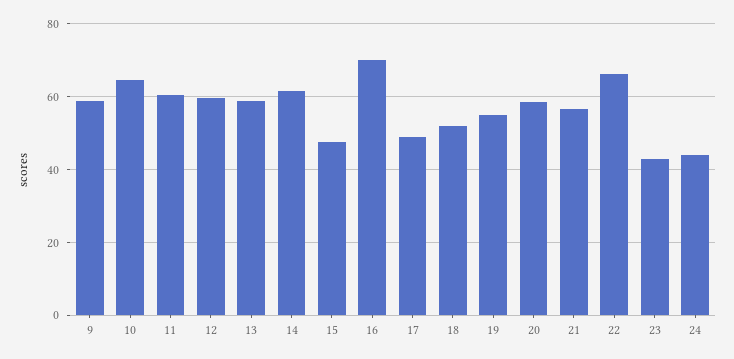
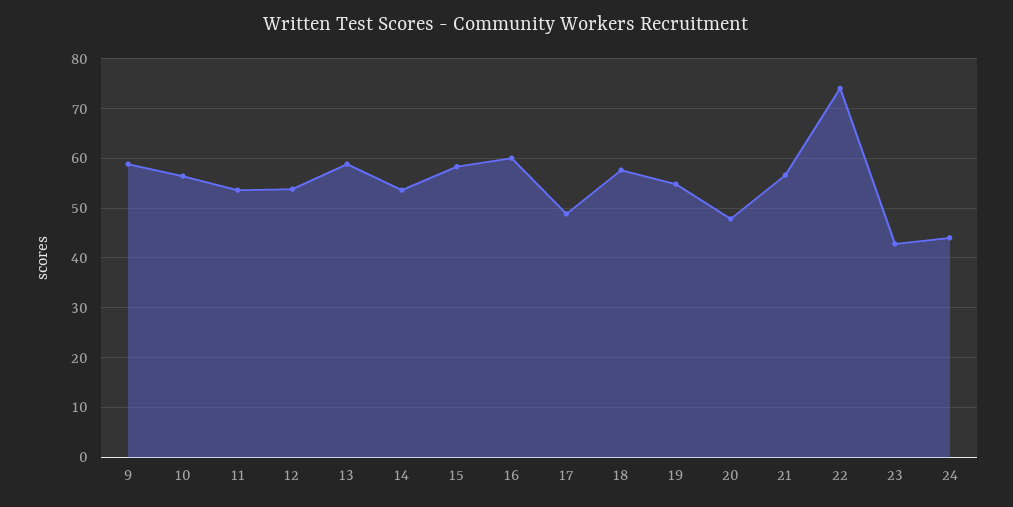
10: 64 -> 56
11: 60 -> 54
12: 60 -> 54
14: 62 -> 54
15: 48 -> 58
16: 70 -> 60
18: 52 -> 58
20: 58 -> 48
22: 66 -> 74

